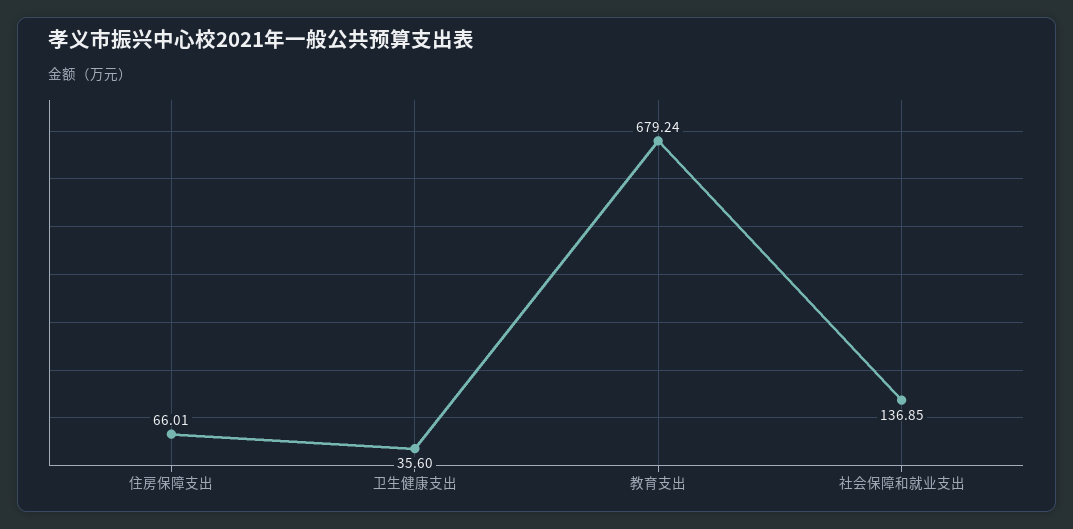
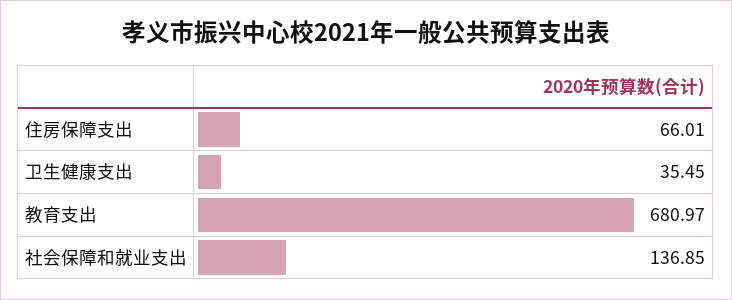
卫生健康支出: 35.6 -> 35.45
教育支出: 679.24 -> 680.97

